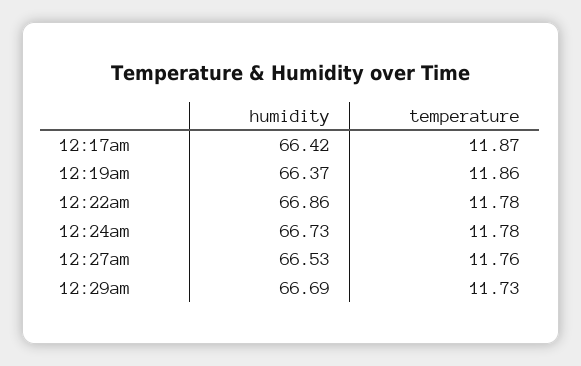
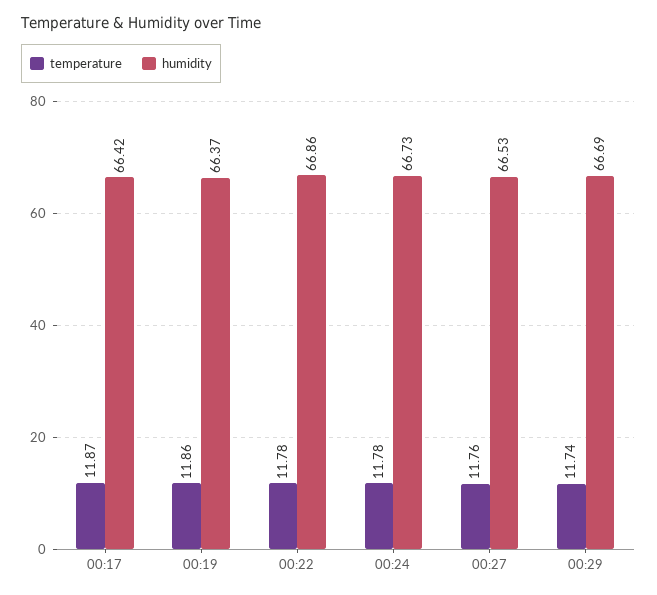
temperature, 12:29am: 11.73 -> 11.74

